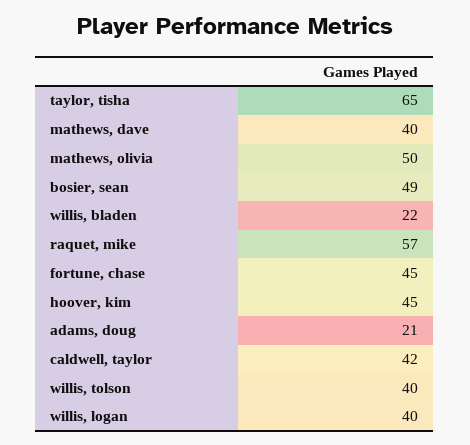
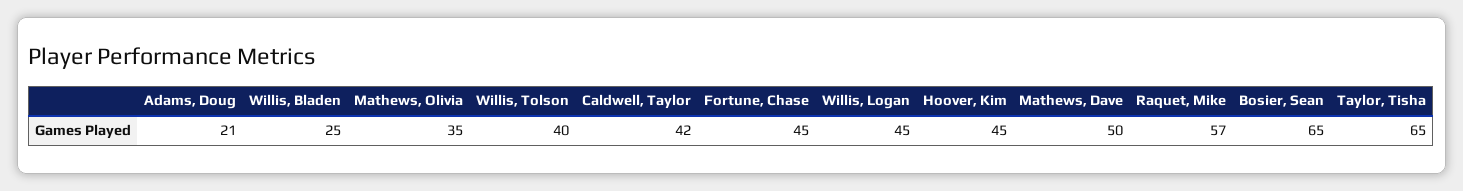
mathews, dave: 40 -> 50
mathews, olivia: 50 -> 35
bosier, sean: 49 -> 65
willis, bladen: 22 -> 25
willis, logan: 40 -> 45

